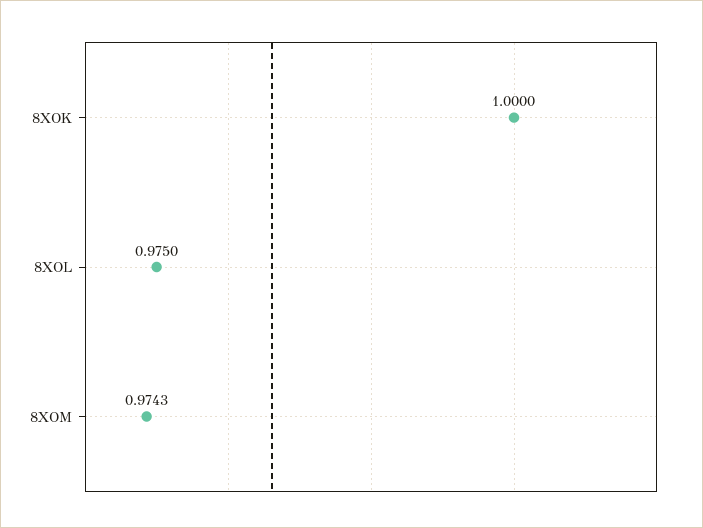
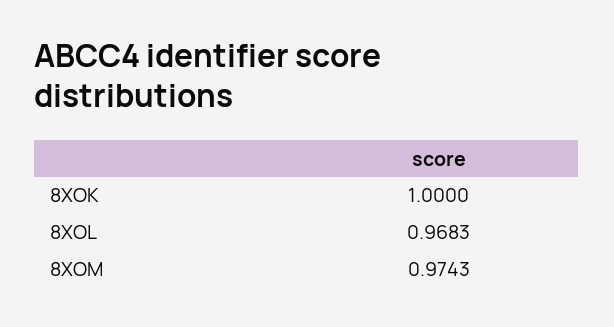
8XOL: 0.975 -> 0.9683

